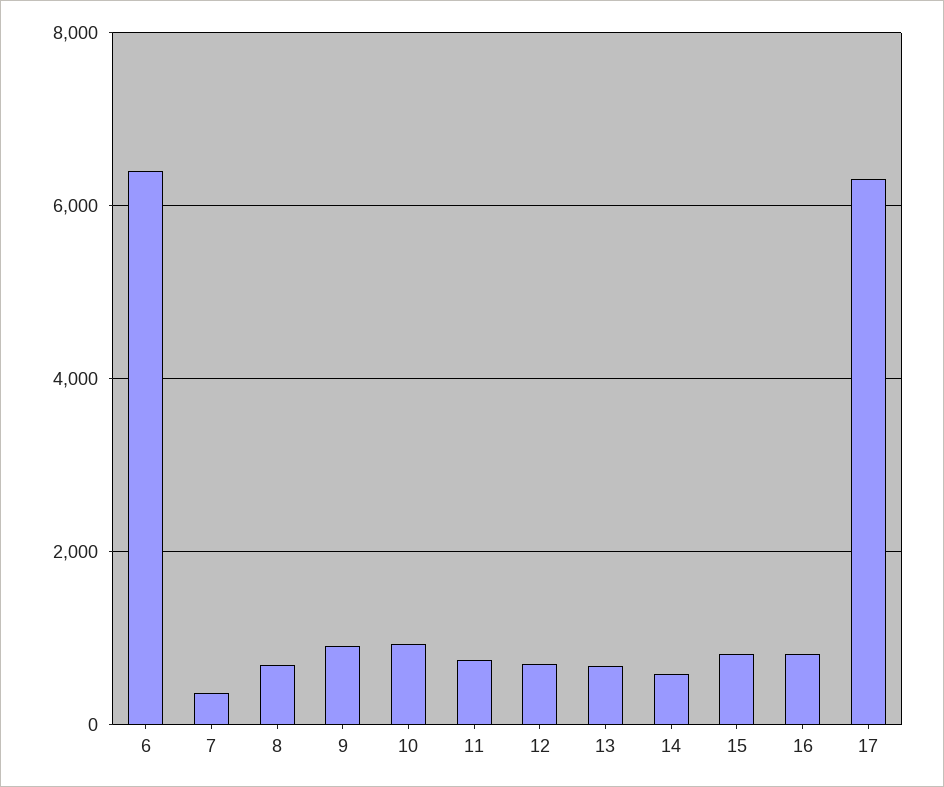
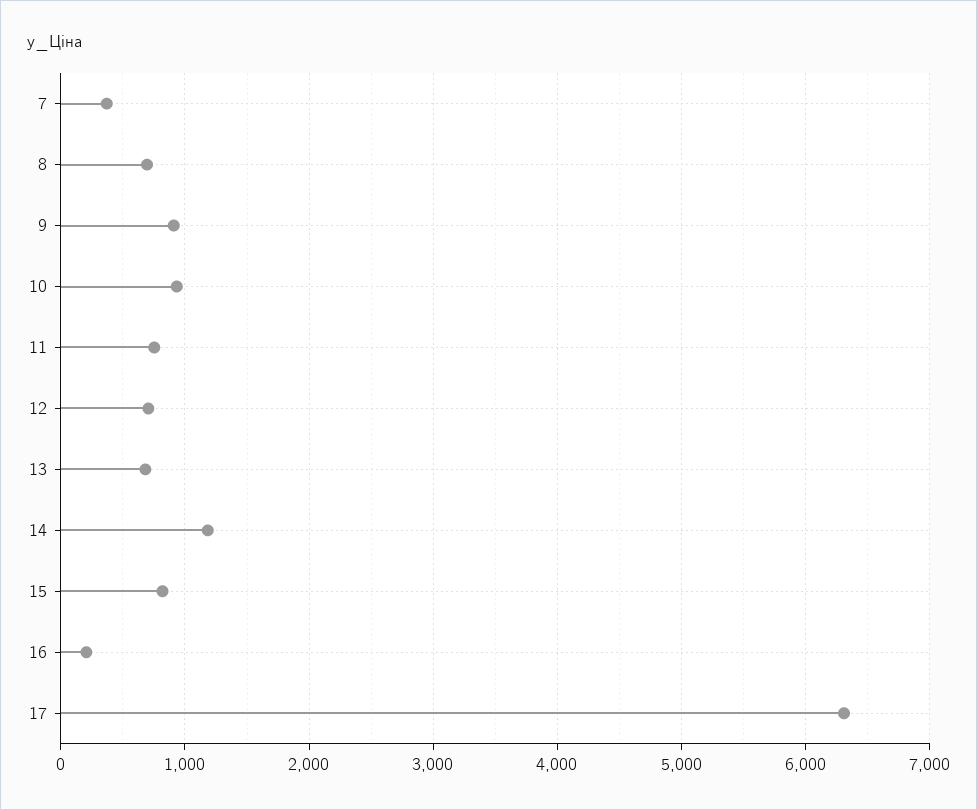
6: 6400 -> none
14: 600 -> 1200
16: 800 -> 200

